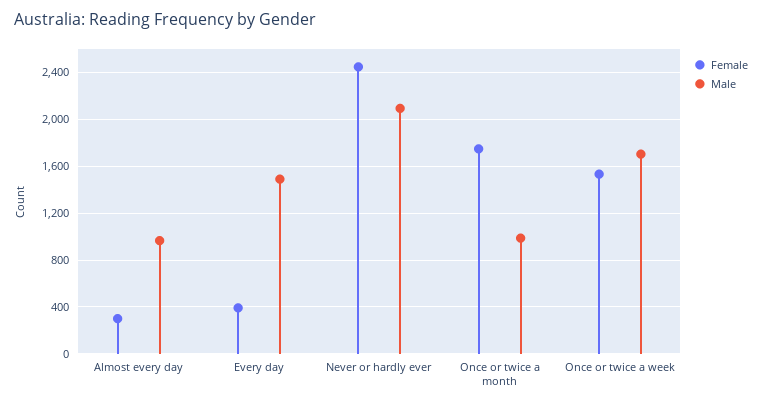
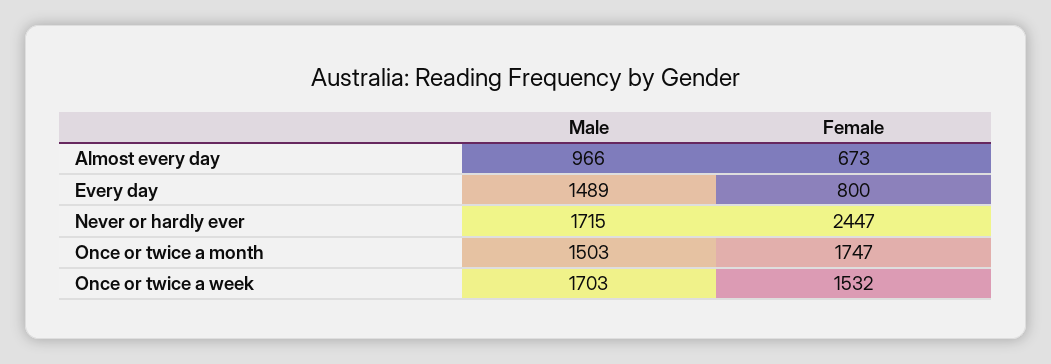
Female, Almost every day: 300 -> 673
Female, Every day: 400 -> 800
Male, Never or hardly ever: 2100 -> 1715
Male, Once or twice a month: 1000 -> 1503

